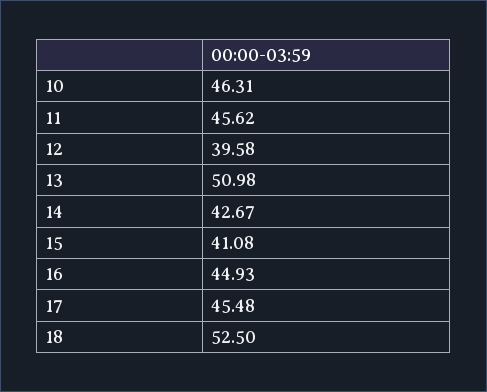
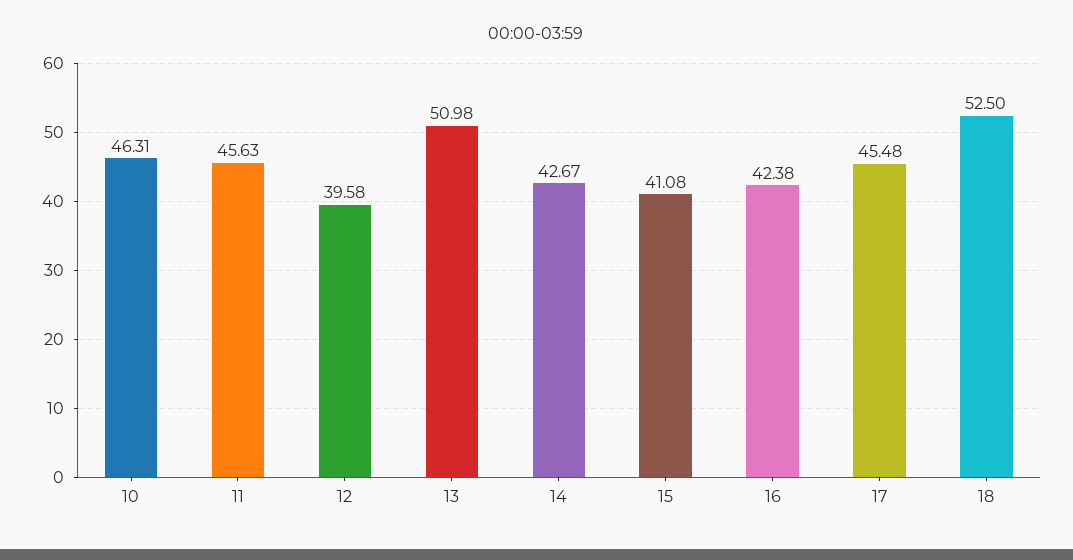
11: 45.62 -> 45.63
16: 44.93 -> 42.38

